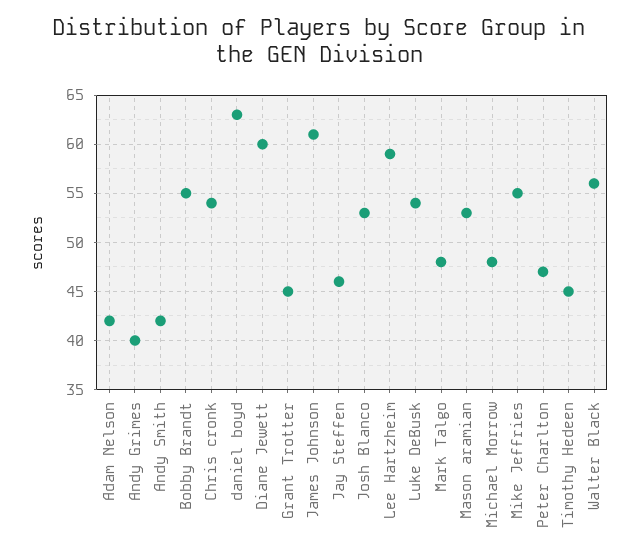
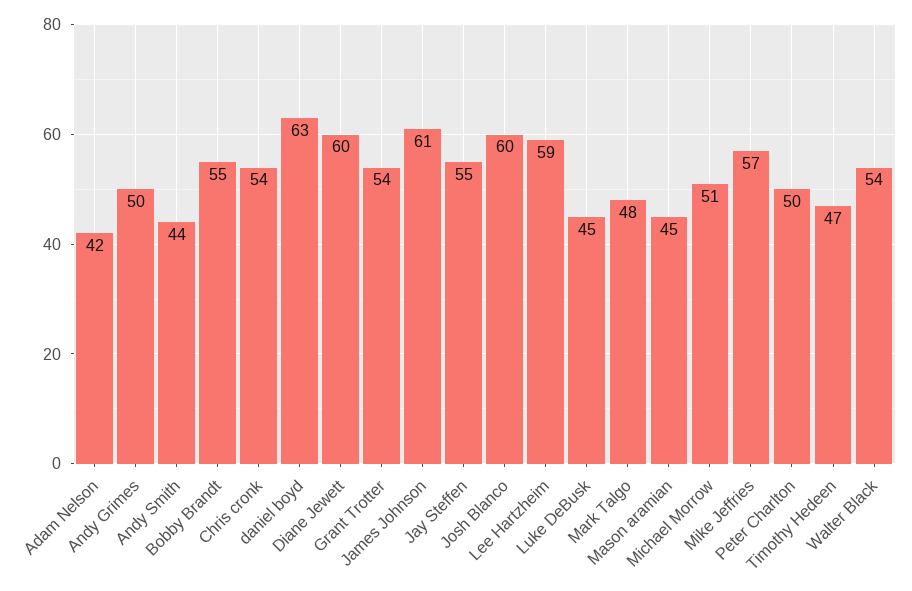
Andy Grimes: 40 -> 50
Andy Smith: 42 -> 44
Grant Trotter: 45 -> 54
Jay Steffen: 46 -> 55
Josh Blanco: 53 -> 60
Luke DeBusk: 54 -> 45
Mason aramian: 53 -> 45
Michael Morrow: 48 -> 51
Mike Jeffries: 55 -> 57
Peter Charlton: 47 -> 50
Timothy Hedeen: 45 -> 47
Walter Black: 56 -> 54

